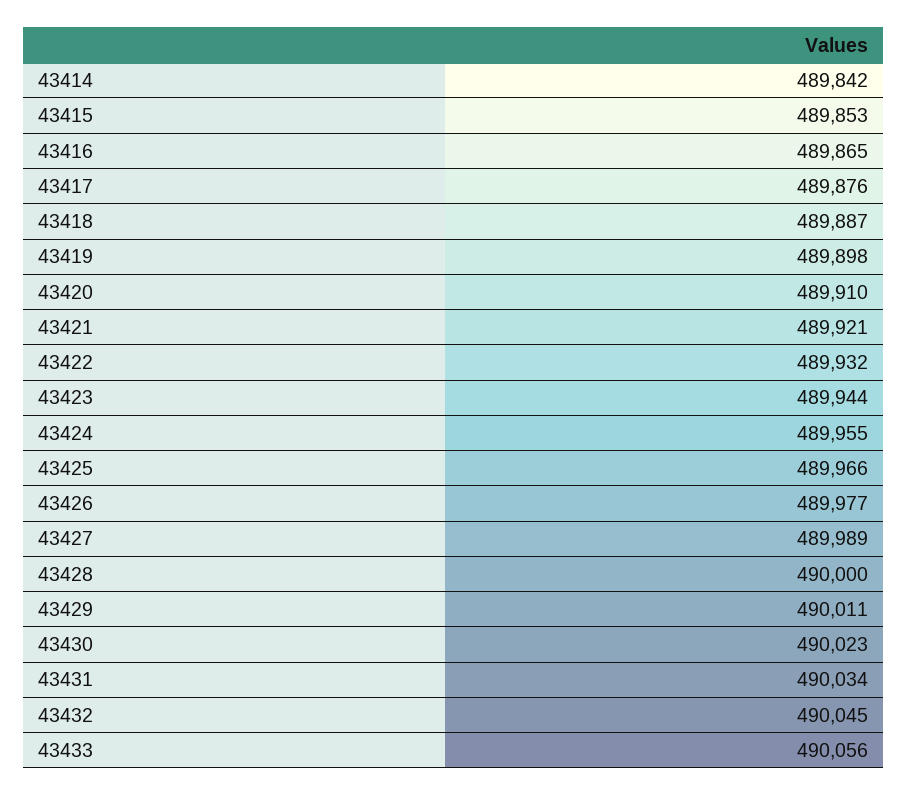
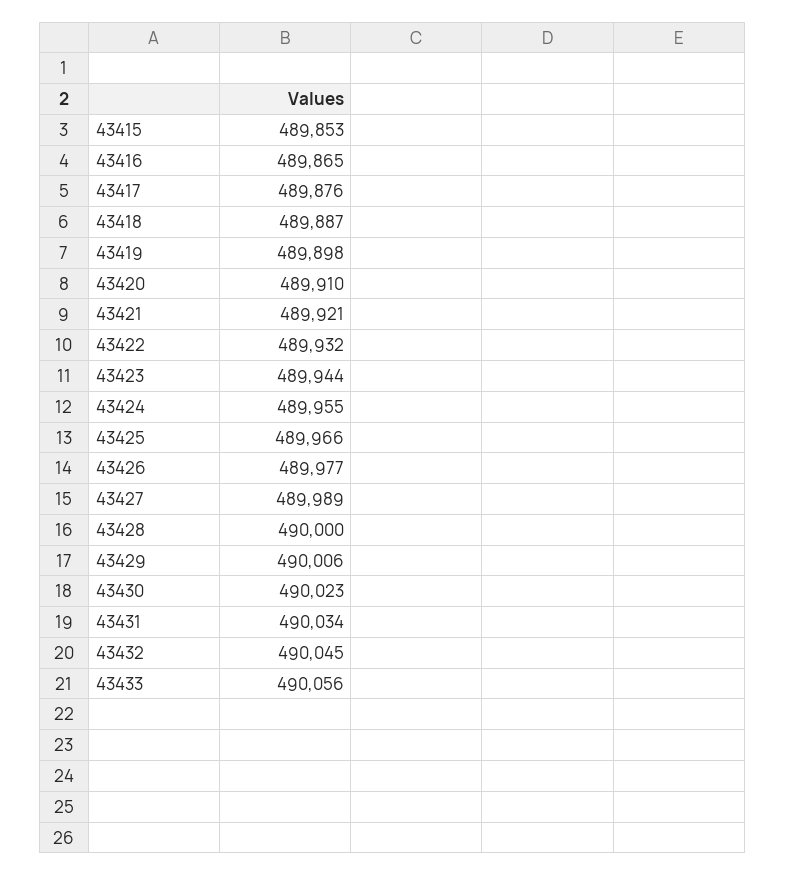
43414: 489842 -> none
43429: 490011 -> 490006

